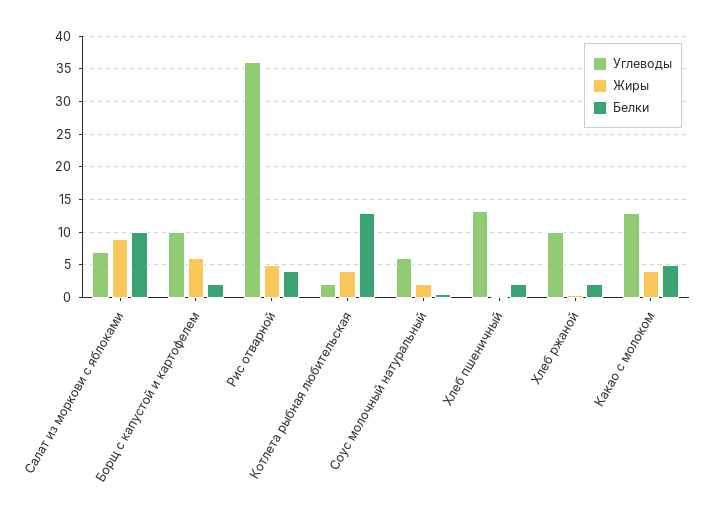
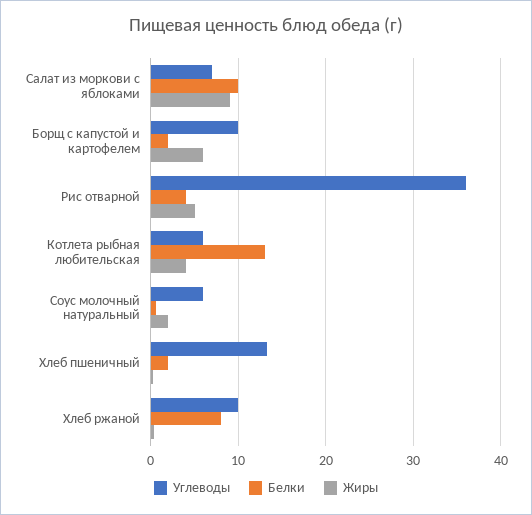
Углеводы, Котлета рыбная любительская: 2 -> 6
Белки, Хлеб ржаной: 2 -> 8
Углеводы, Какао с молоком: 13 -> none
Жиры, Какао с молоком: 4 -> none
Белки, Какао с молоком: 5 -> none

